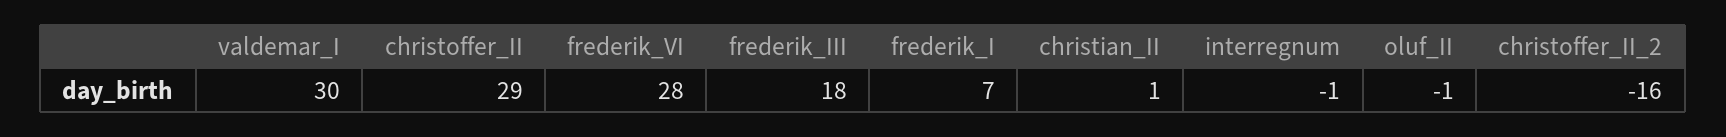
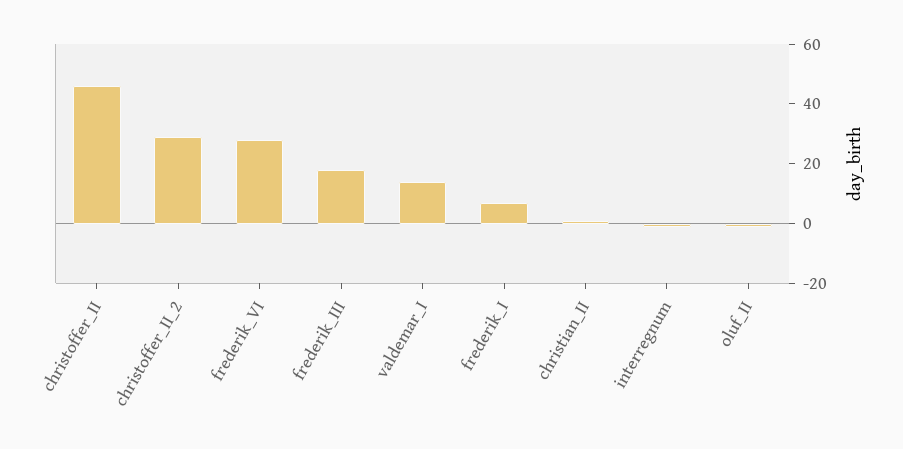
valdemar_I: 30 -> 15
christoffer_II: 29 -> 45
christoffer_II_2: -16 -> 30

